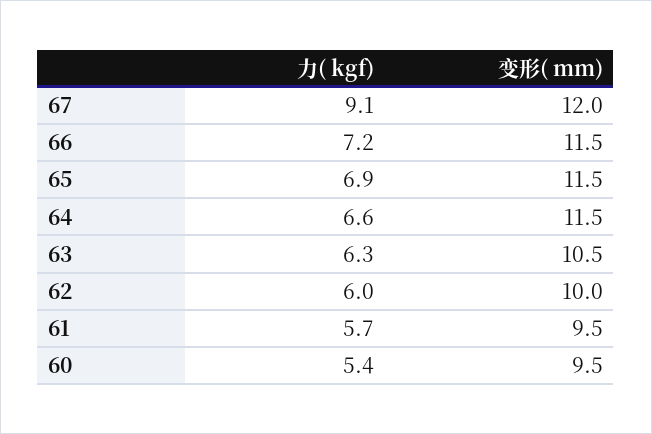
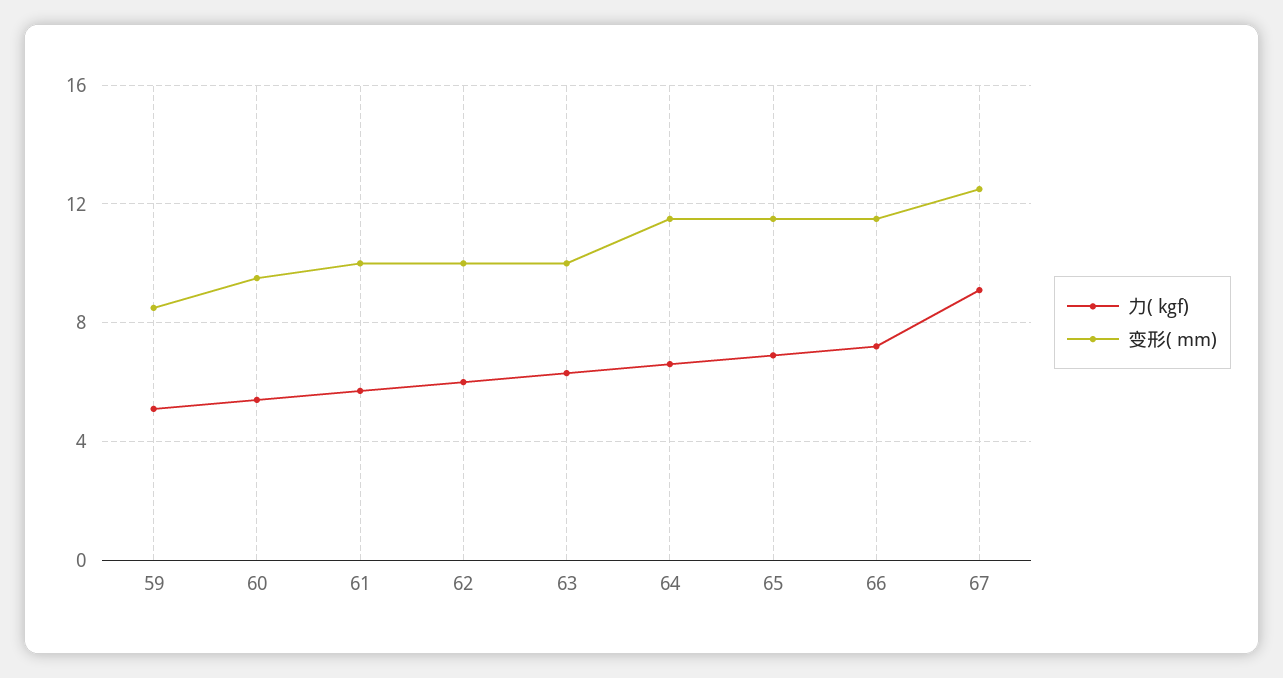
变形( mm), 67: 12 -> 12.5
变形( mm), 63: 10.5 -> 10
变形( mm), 61: 9.5 -> 10
力( kgf), 59: none -> 5
变形( mm), 59: none -> 8.5

